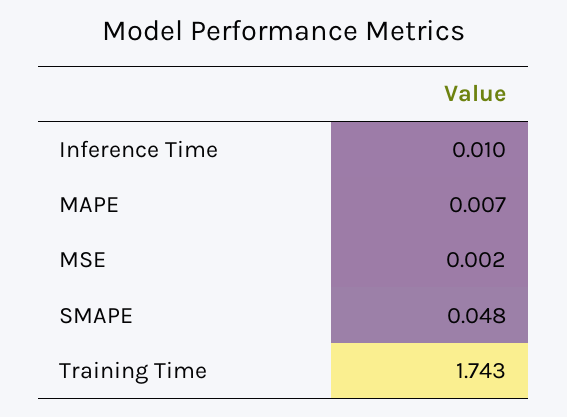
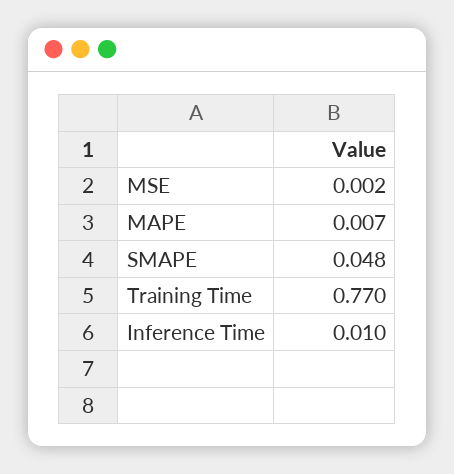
Training Time: 1.743 -> 0.77

